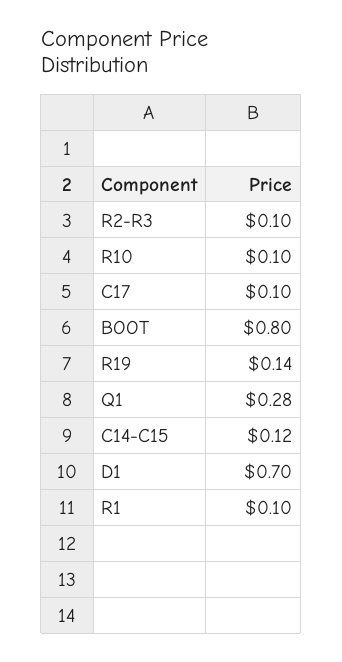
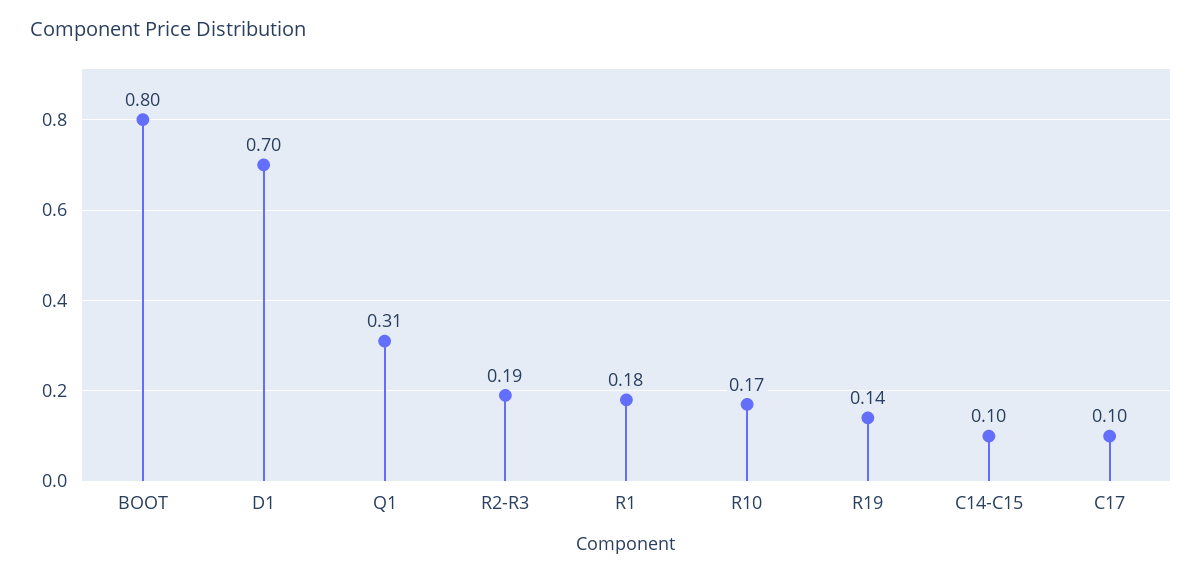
R2-R3: 0.1 -> 0.19
R10: 0.1 -> 0.17
Q1: 0.28 -> 0.31
C14-C15: 0.12 -> 0.1
R1: 0.1 -> 0.18

